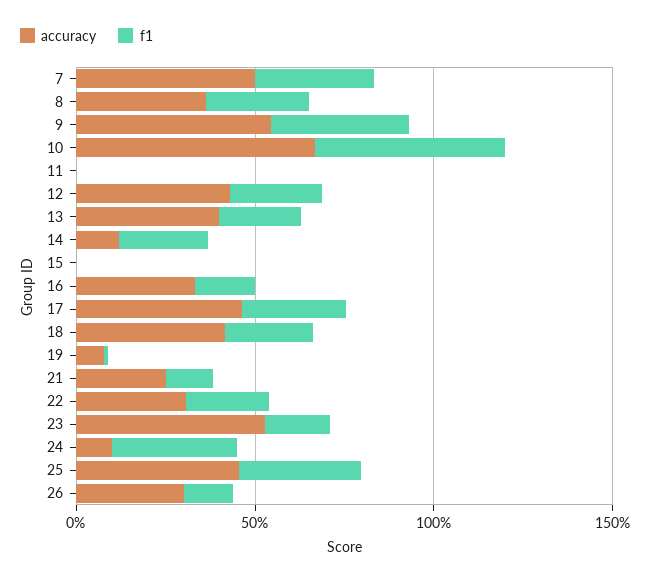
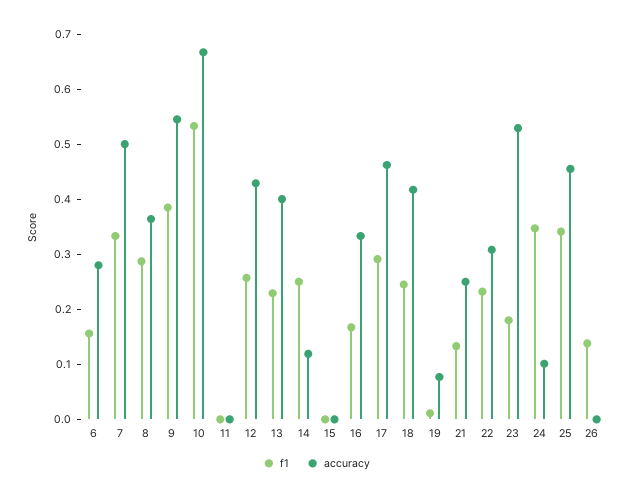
accuracy, 26: 0.3 -> 0
f1, 6: none -> 0.16
accuracy, 6: none -> 0.28

